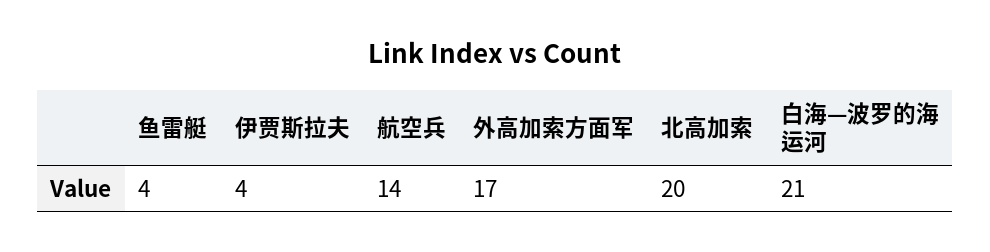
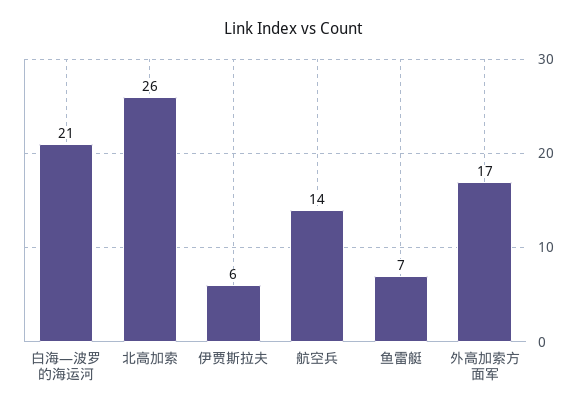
鱼雷艇: 4 -> 7
伊贾斯拉夫: 4 -> 6
北高加索: 20 -> 26

